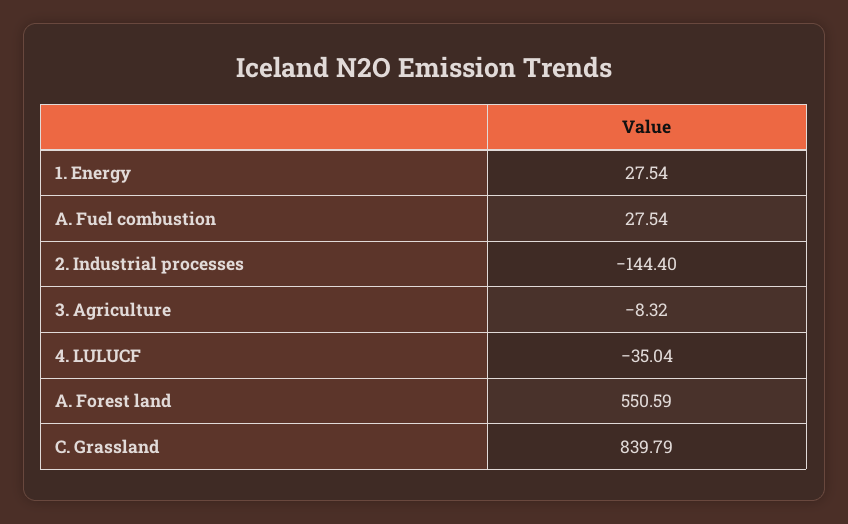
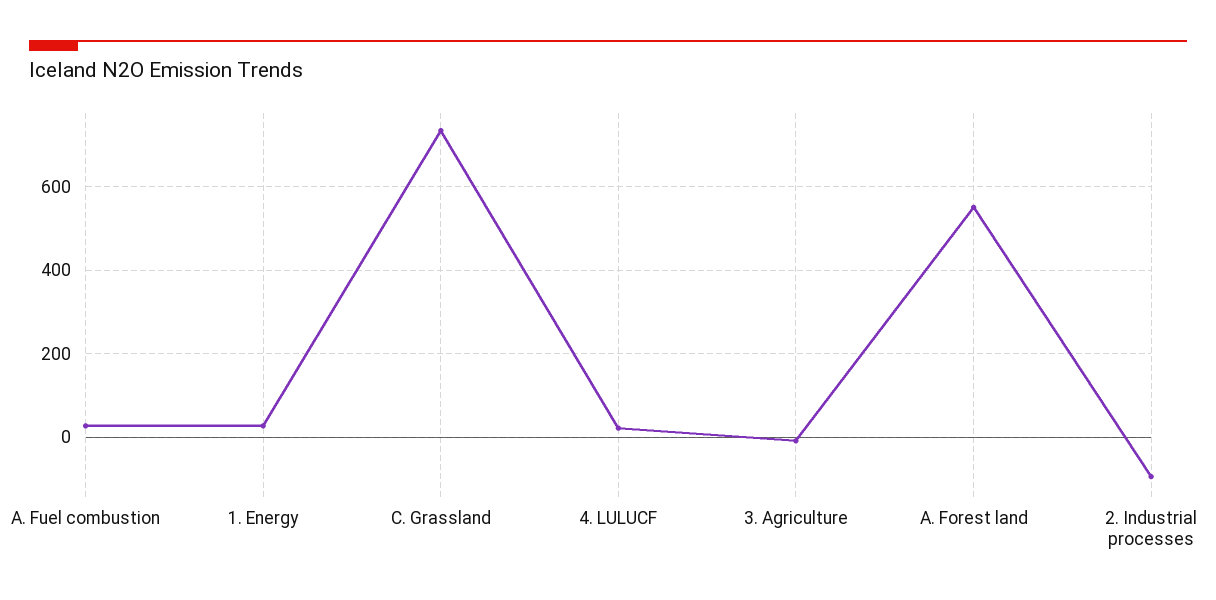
2. Industrial processes: -144.4 -> -100
4. LULUCF: -35.04 -> 20
C. Grassland: 839.79 -> 740

